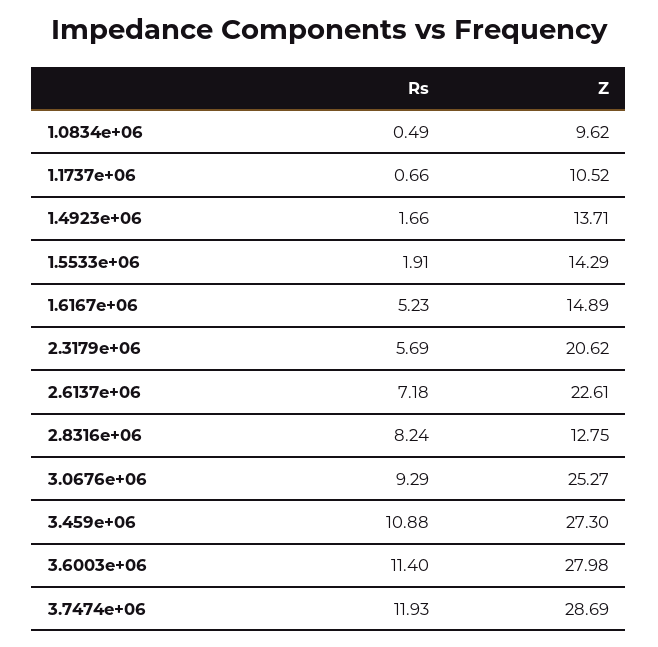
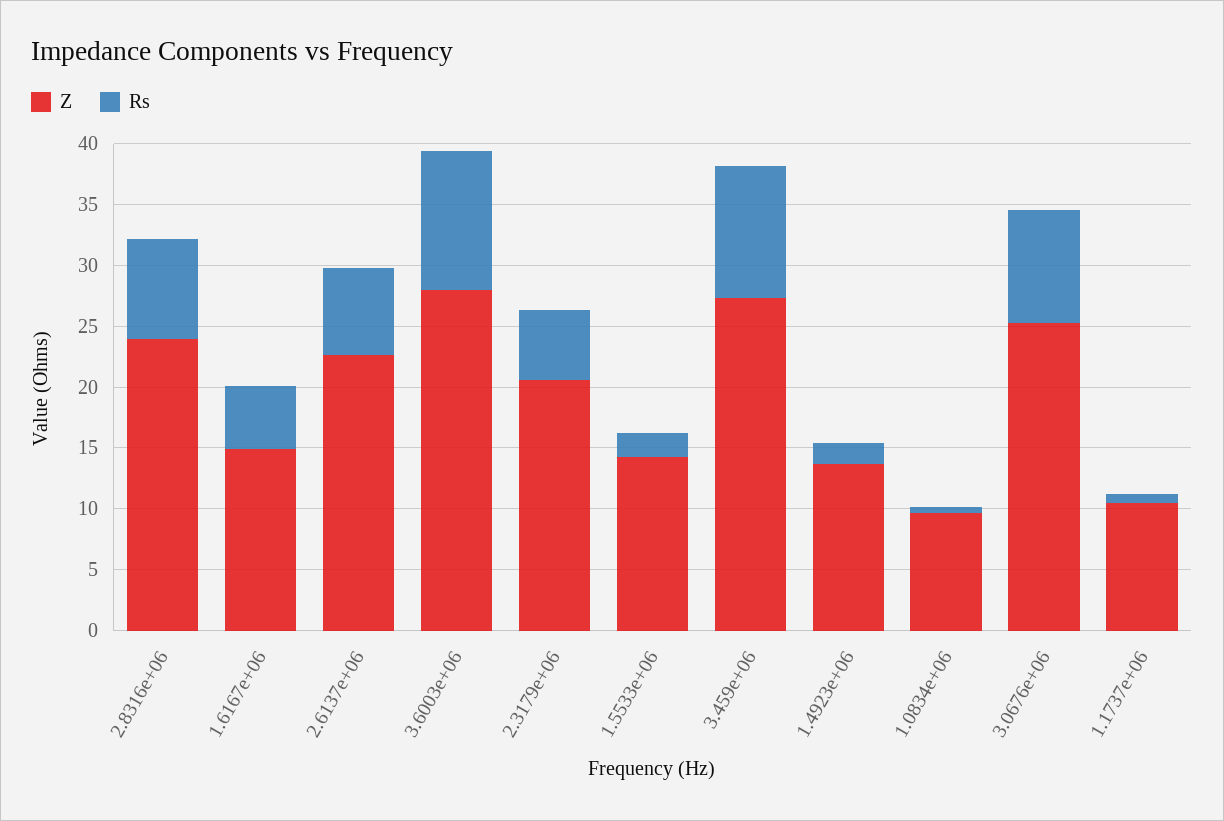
Z, 2.8316e+06: 12.75 -> 24
Rs, 3.7474e+06: 11.93 -> none
Z, 3.7474e+06: 28.69 -> none

